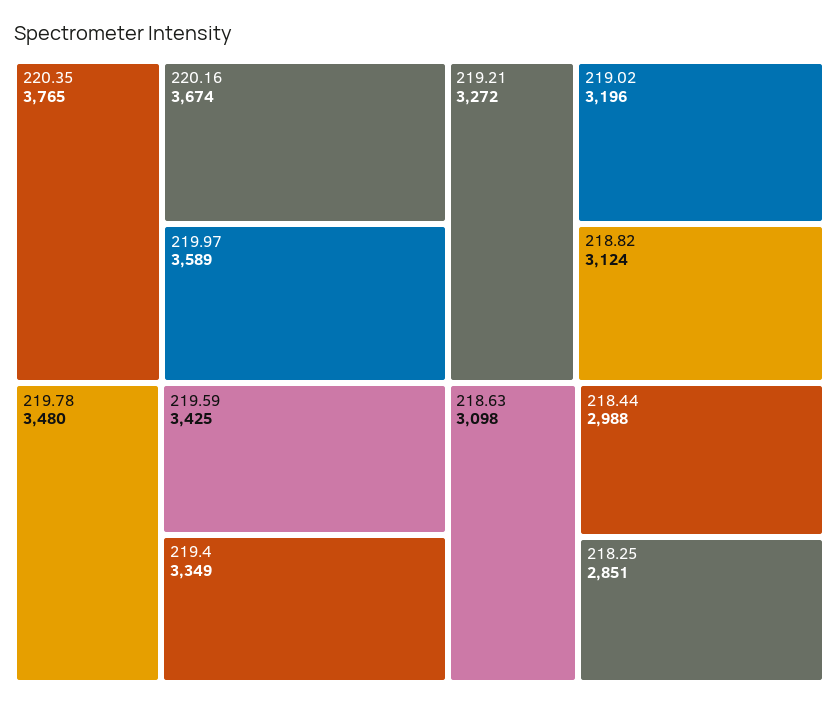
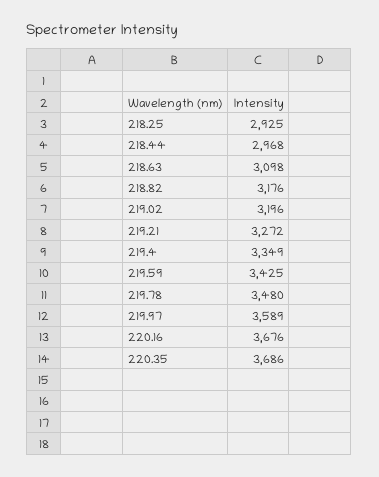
220.35: 3765 -> 3686
220.16: 3674 -> 3676
218.82: 3124 -> 3176
218.44: 2988 -> 2968
218.25: 2851 -> 2925

